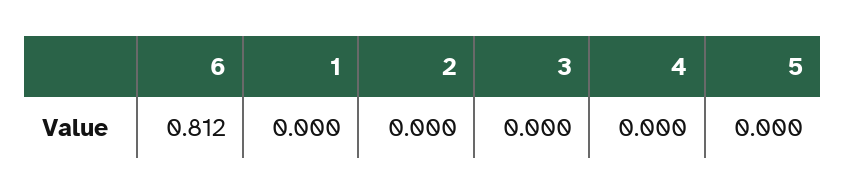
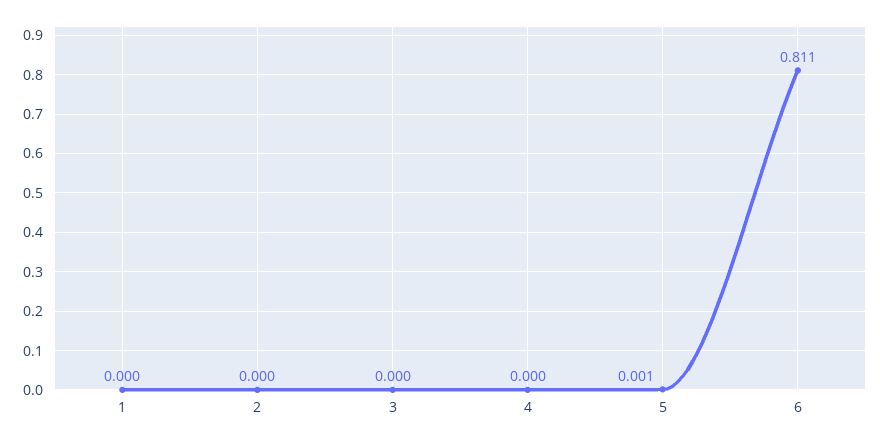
6: 0.812 -> 0.811
5: 0 -> 0.001

